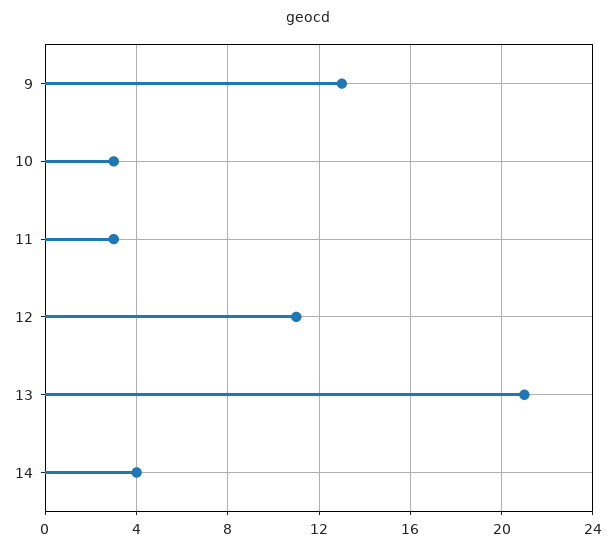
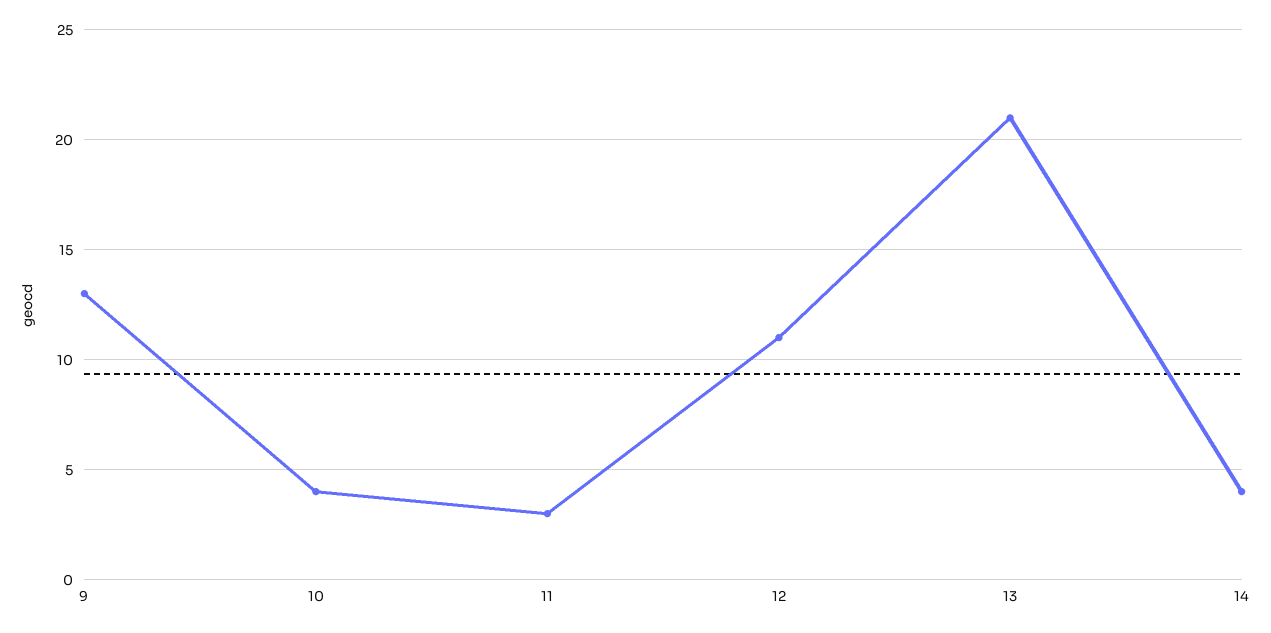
10: 3 -> 4

